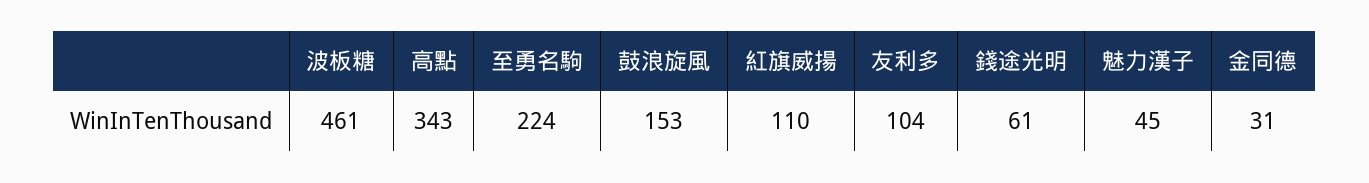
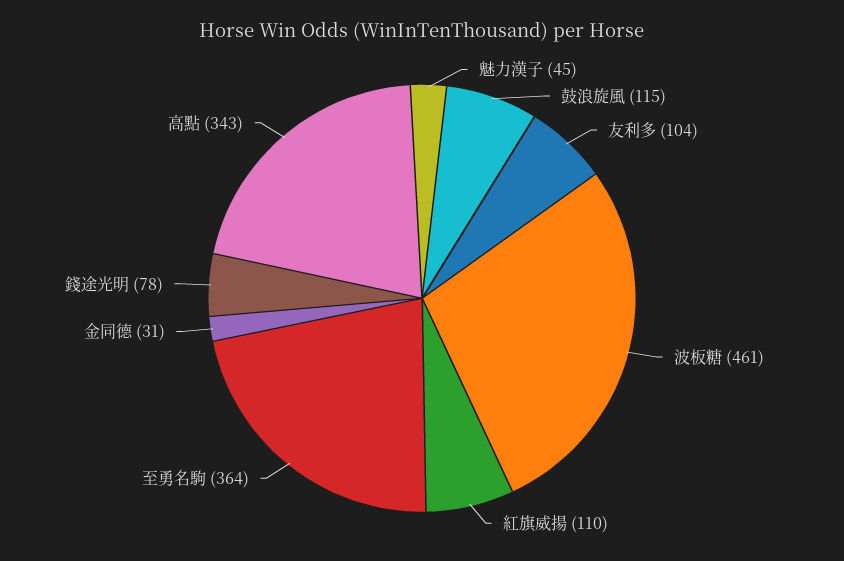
至勇名駒: 224 -> 364
鼓浪旋風: 153 -> 115
錢途光明: 61 -> 78

